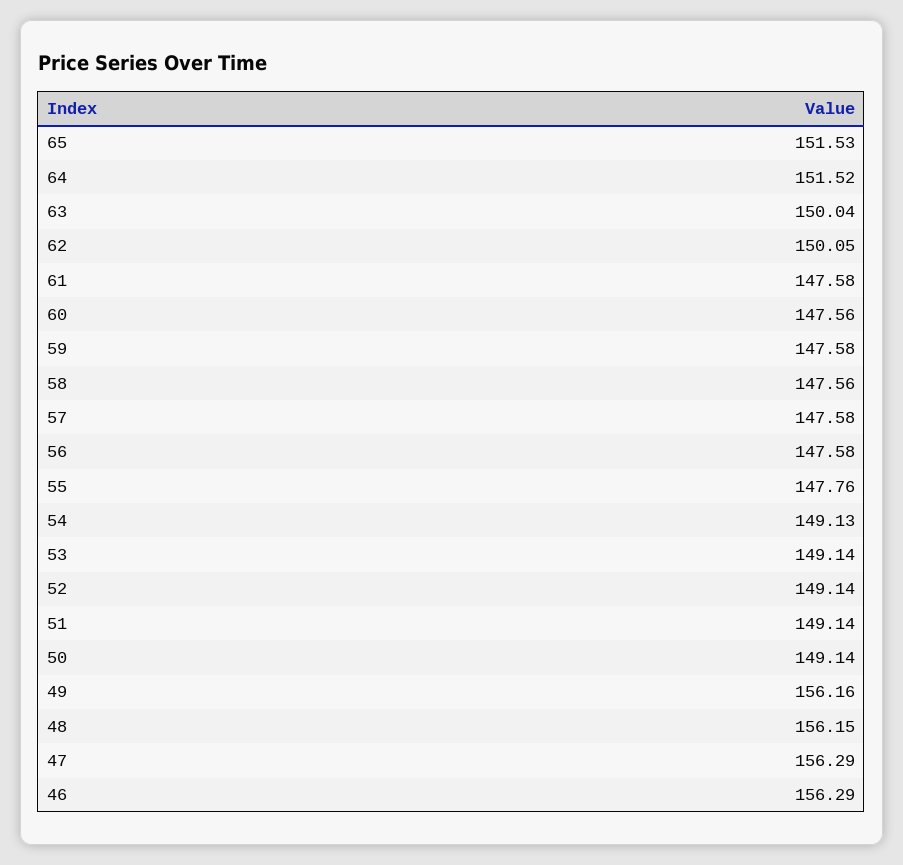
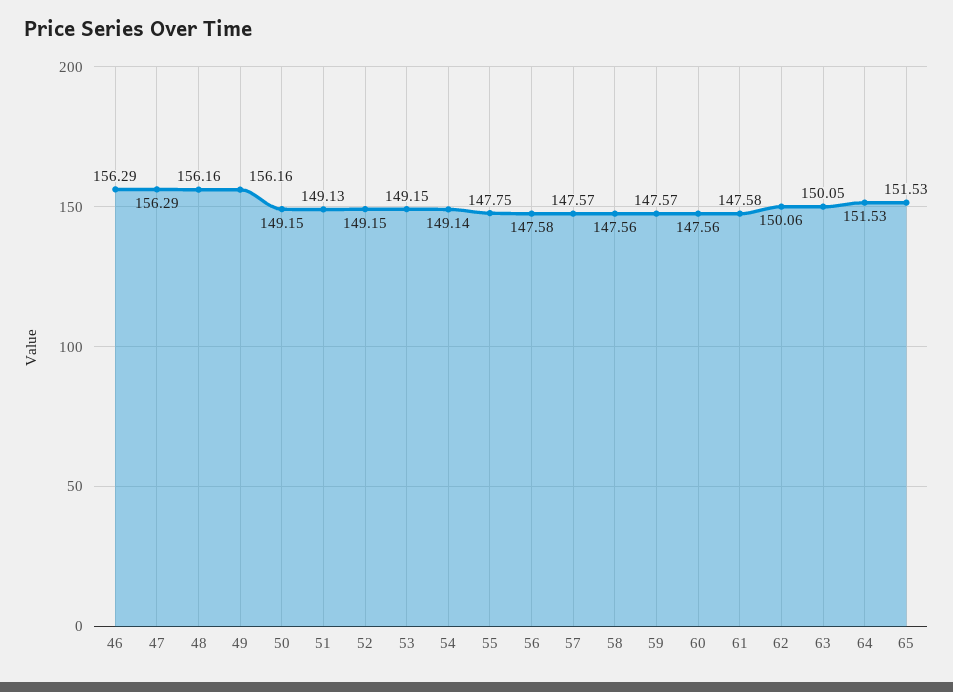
64: 151.52 -> 151.53
63: 150.04 -> 150.05
62: 150.05 -> 150.06
59: 147.58 -> 147.57
57: 147.58 -> 147.57
55: 147.76 -> 147.75
54: 149.13 -> 149.14
53: 149.14 -> 149.15
52: 149.14 -> 149.15
51: 149.14 -> 149.13
50: 149.14 -> 149.15
48: 156.15 -> 156.16

